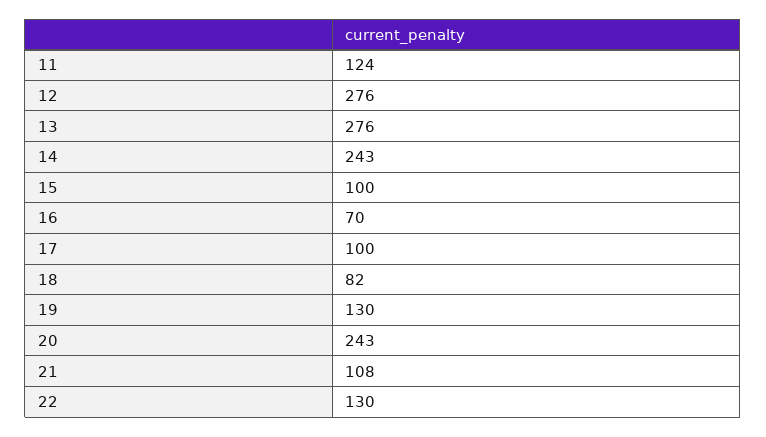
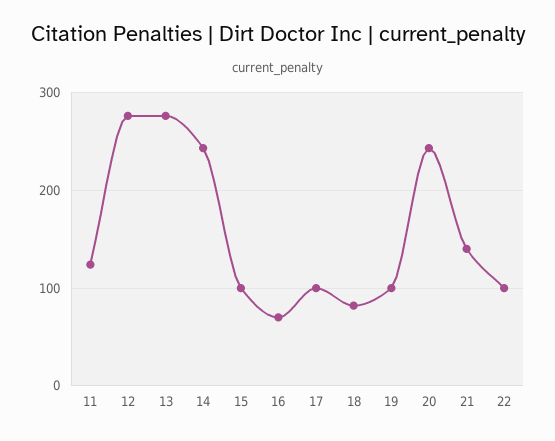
19: 130 -> 100
21: 108 -> 140
22: 130 -> 100

